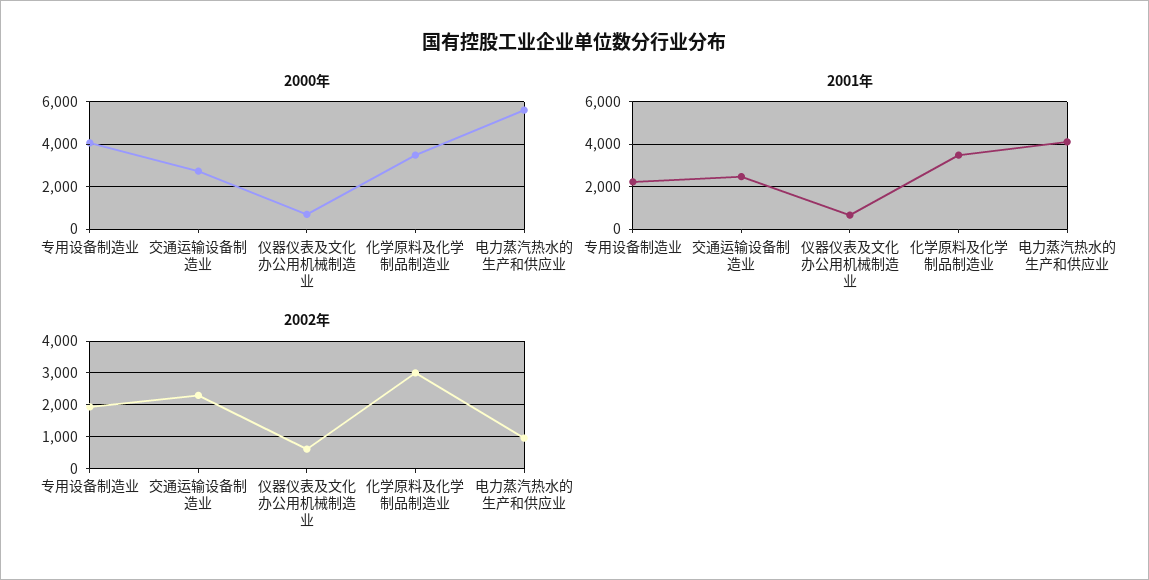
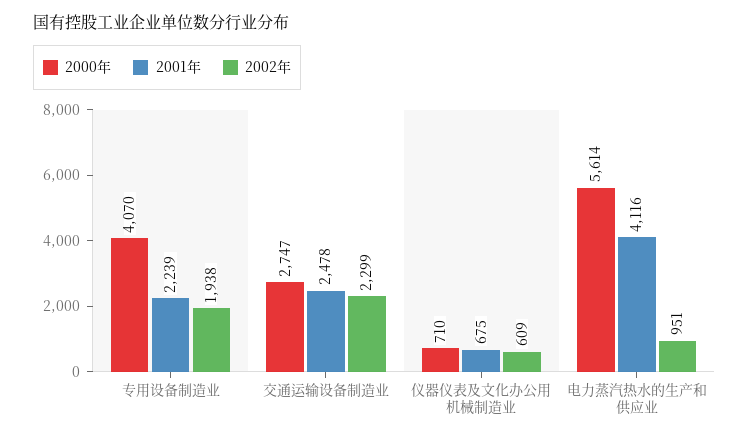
2000年, 化学原料及化学制品制造业: 3500 -> none
2001年, 化学原料及化学制品制造业: 3500 -> none
2002年, 化学原料及化学制品制造业: 3000 -> none

